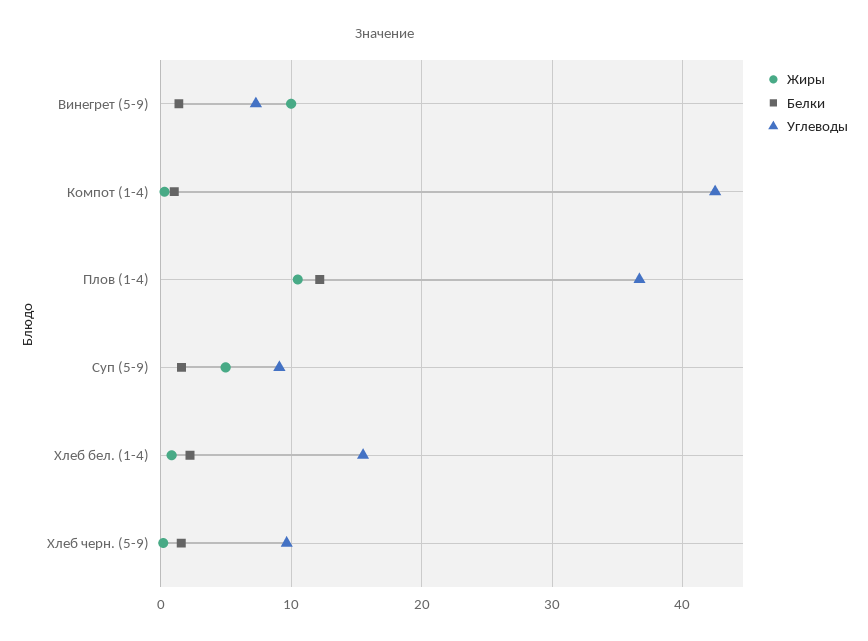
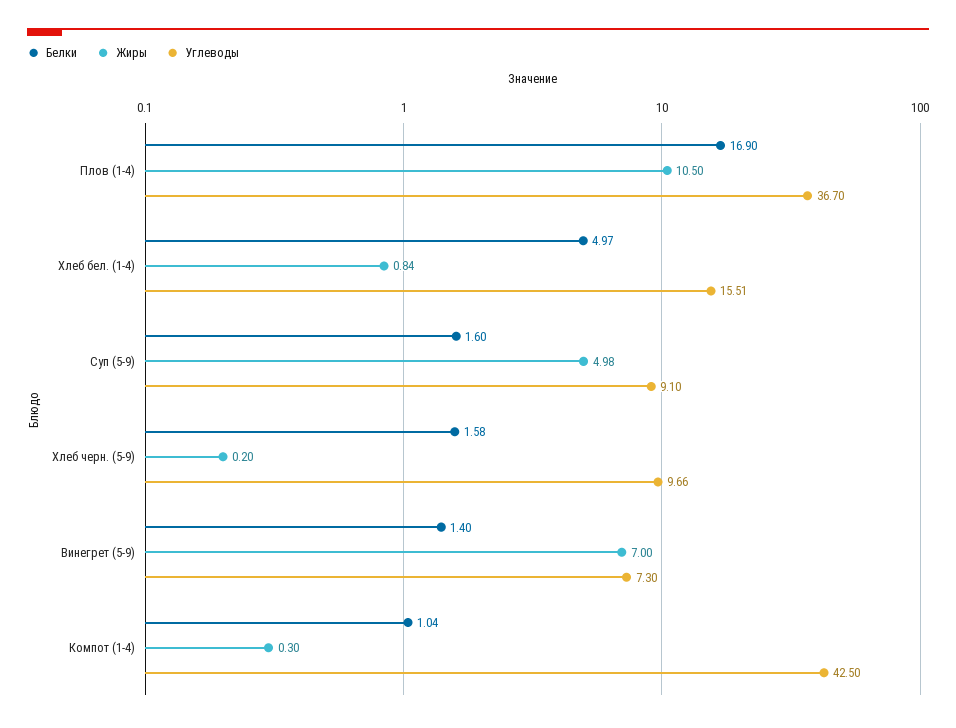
Жиры, Винегрет (5-9): 10 -> 7
Белки, Плов (1-4): 12 -> 16.9
Белки, Хлеб бел. (1-4): 2 -> 4.97

